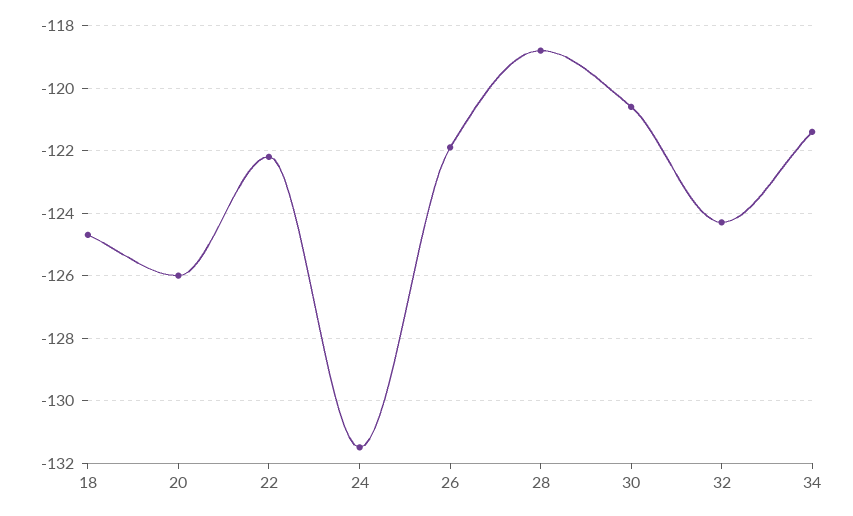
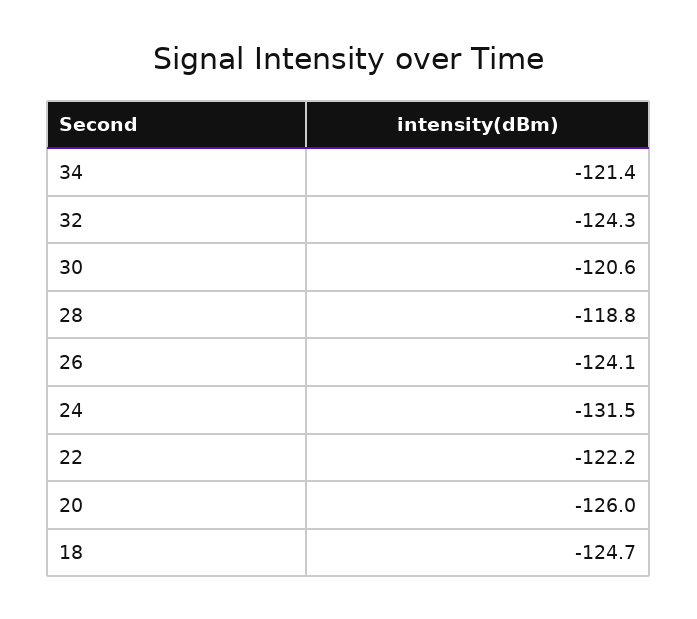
26: -122 -> -124.1

